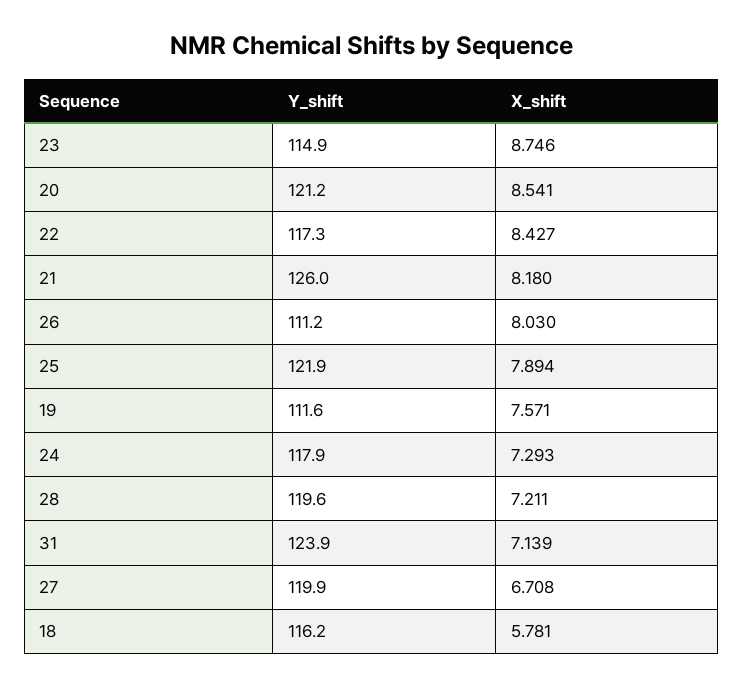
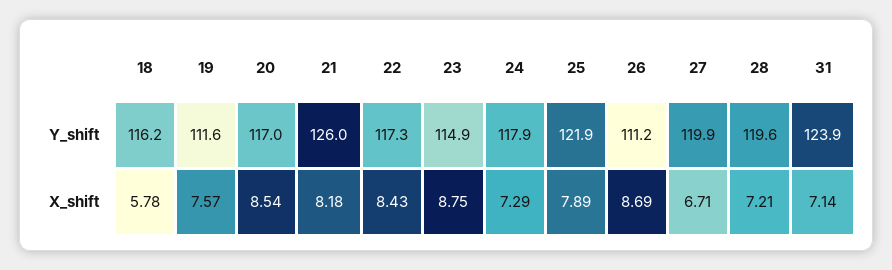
Y_shift, 20: 121.2 -> 117
X_shift, 26: 8.03 -> 8.69

